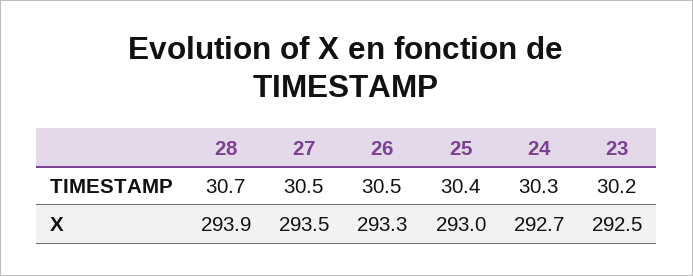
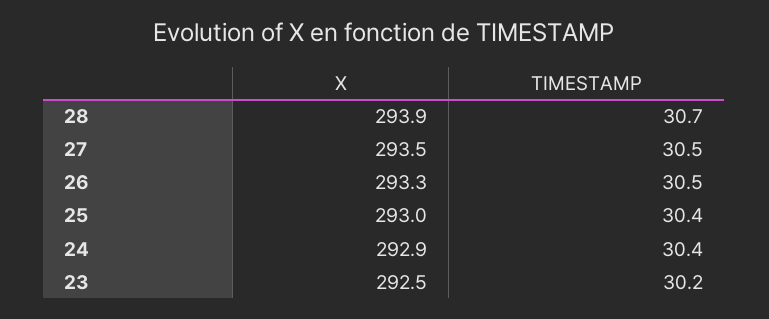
24, TIMESTAMP: 30.3 -> 30.4
24, X: 292.7 -> 292.9

